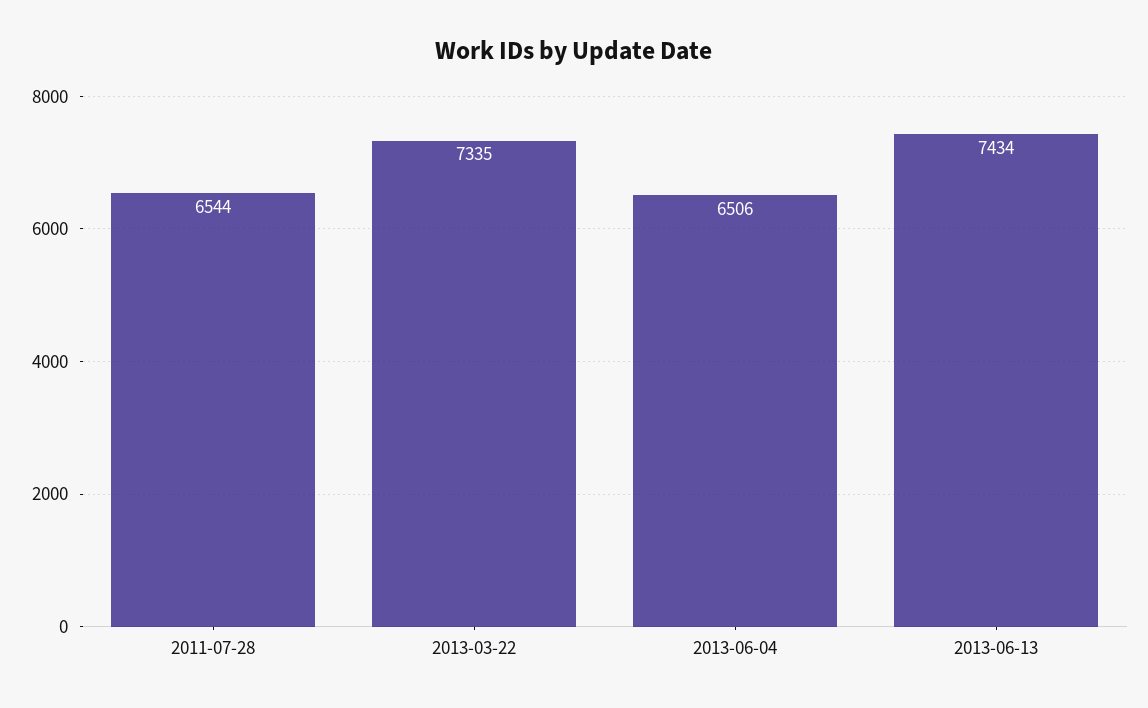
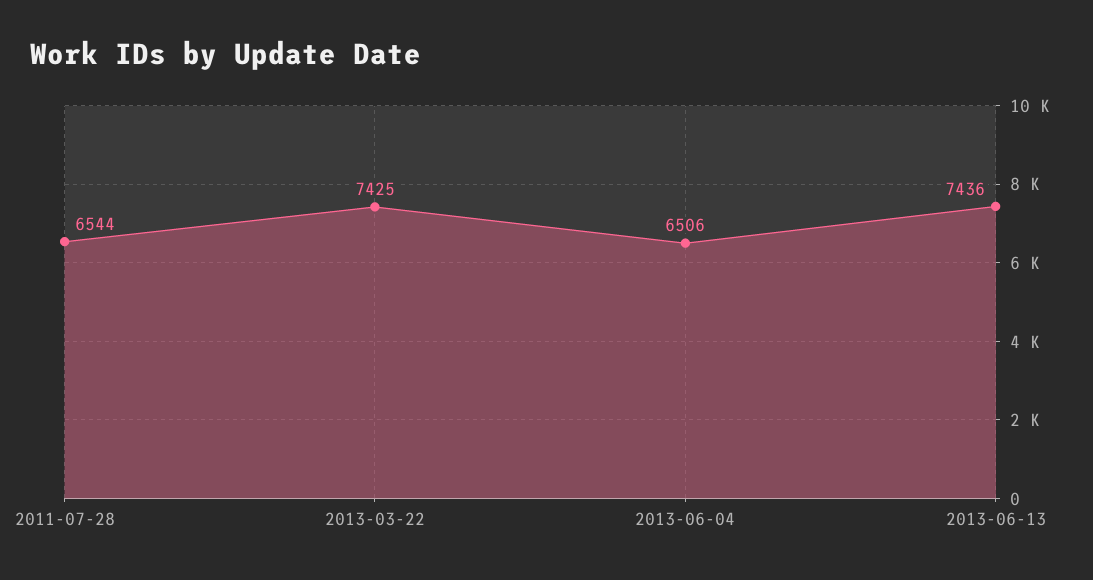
2013-03-22: 7335 -> 7425
2013-06-13: 7434 -> 7436

